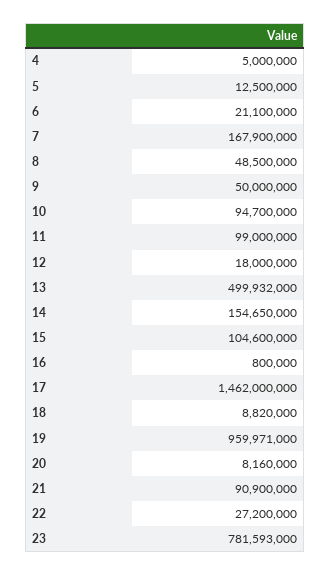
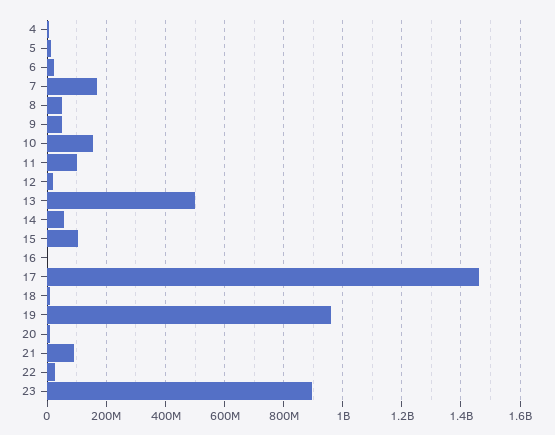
10: 94700000 -> 150000000
14: 154650000 -> 50000000
23: 781593000 -> 900000000

